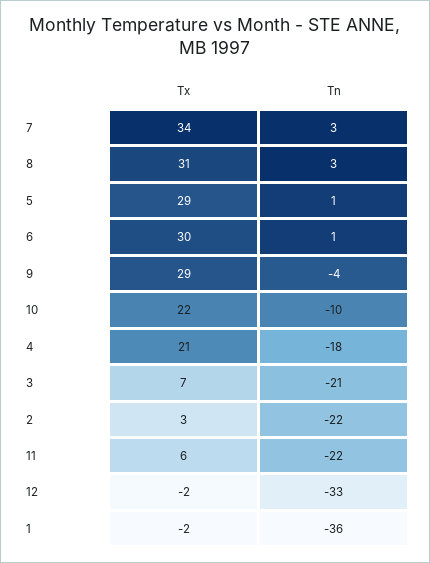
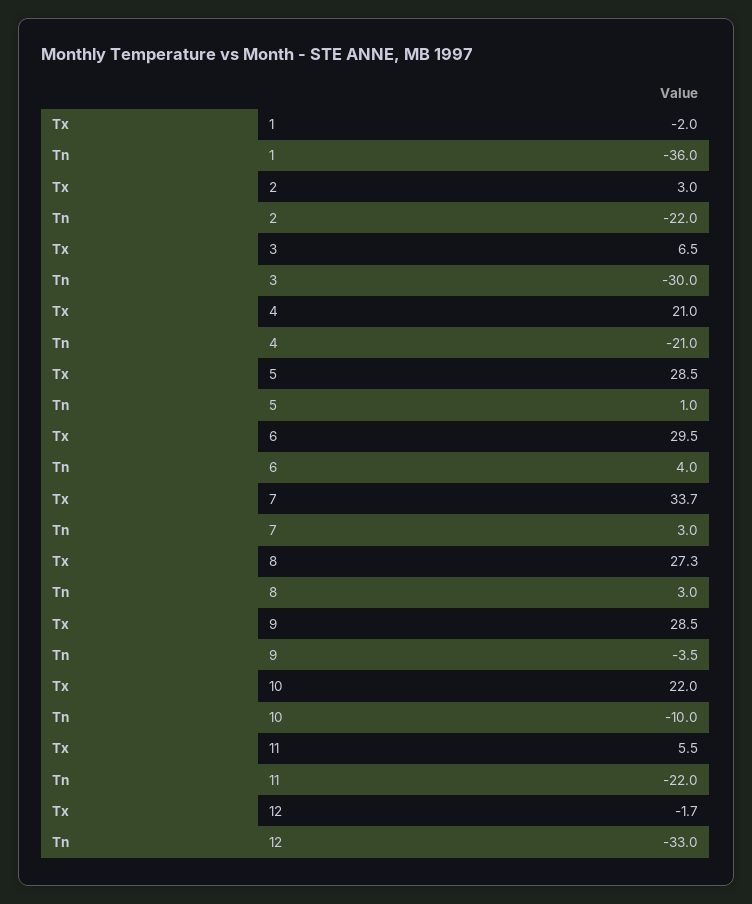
Tx, 8: 31 -> 27.3
Tn, 6: 1 -> 4
Tn, 4: -18 -> -21
Tn, 3: -21 -> -30

